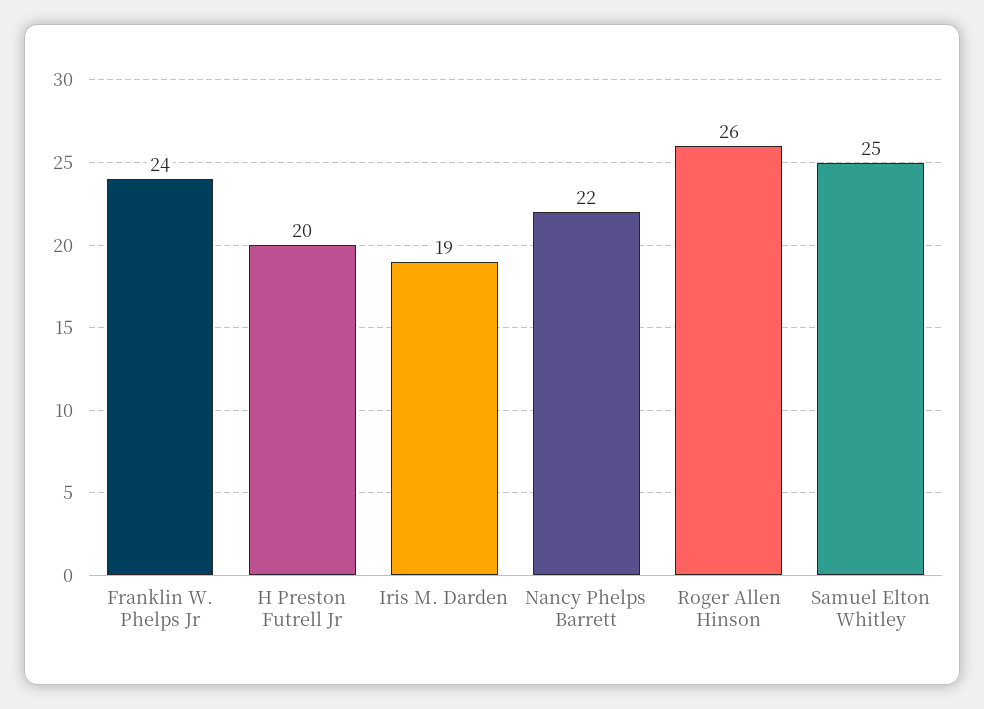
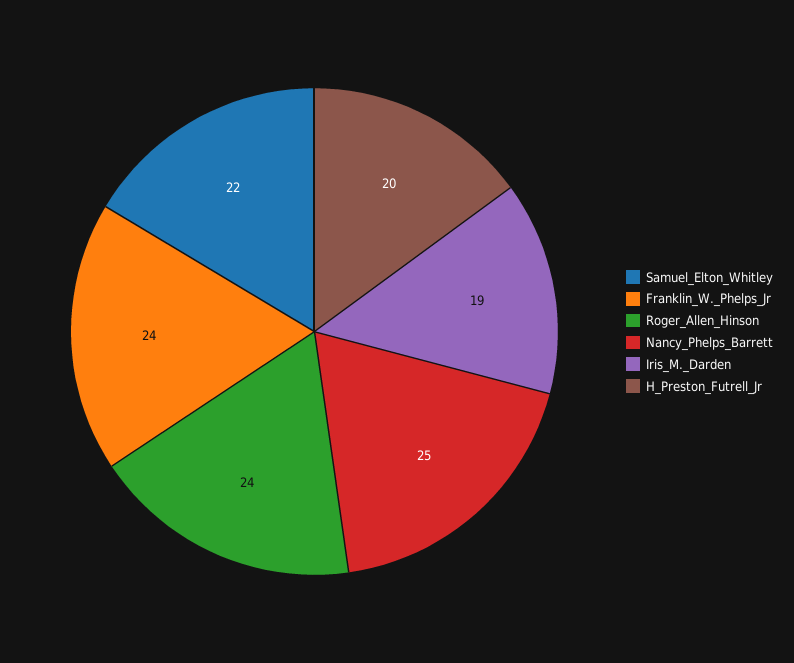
Nancy Phelps Barrett: 22 -> 25
Roger Allen Hinson: 26 -> 24
Samuel Elton Whitley: 25 -> 22

